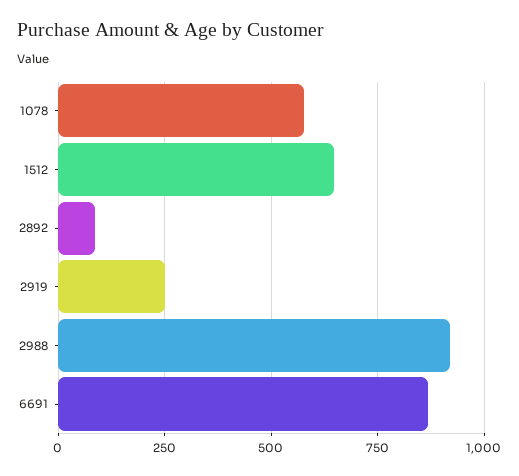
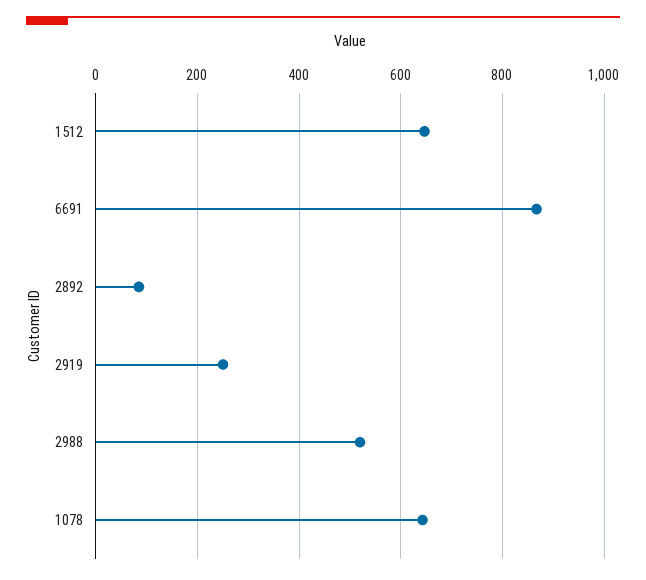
1078: 575 -> 640
2988: 925 -> 520

